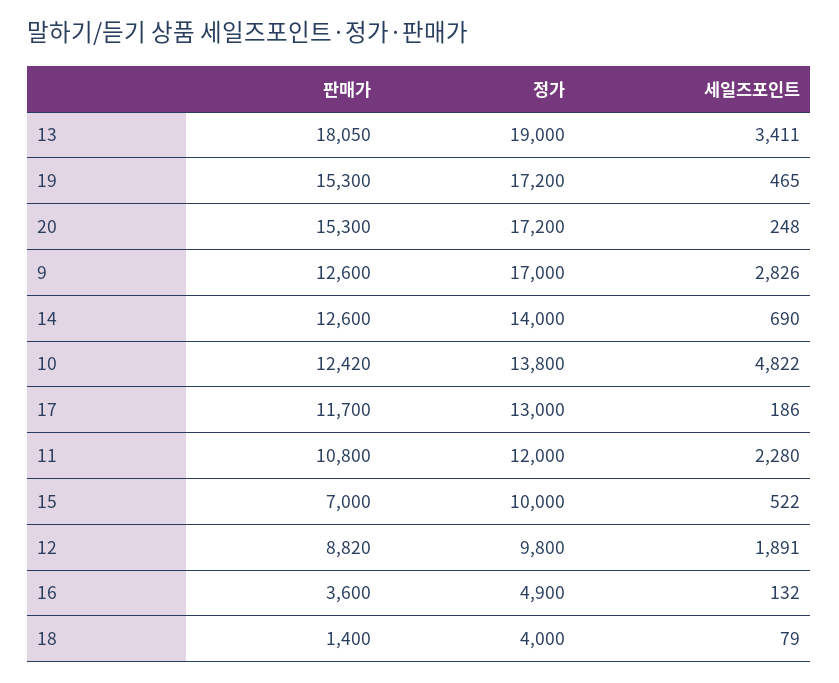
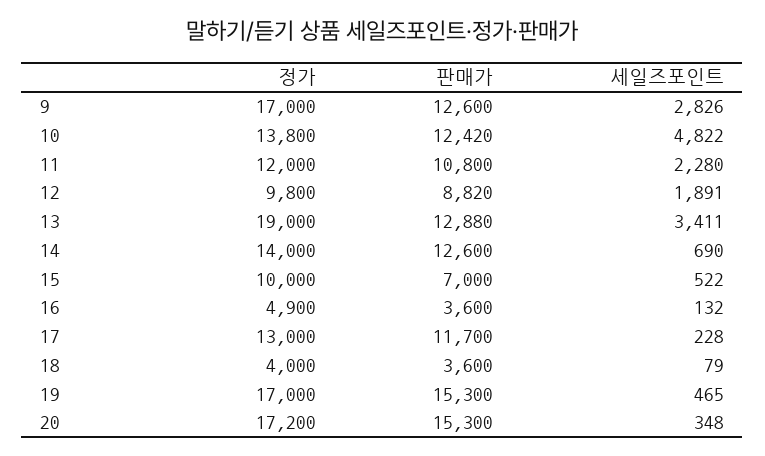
판매가, 13: 18050 -> 12880
정가, 19: 17200 -> 17000
세일즈포인트, 20: 248 -> 348
세일즈포인트, 17: 186 -> 228
판매가, 18: 1400 -> 3600

